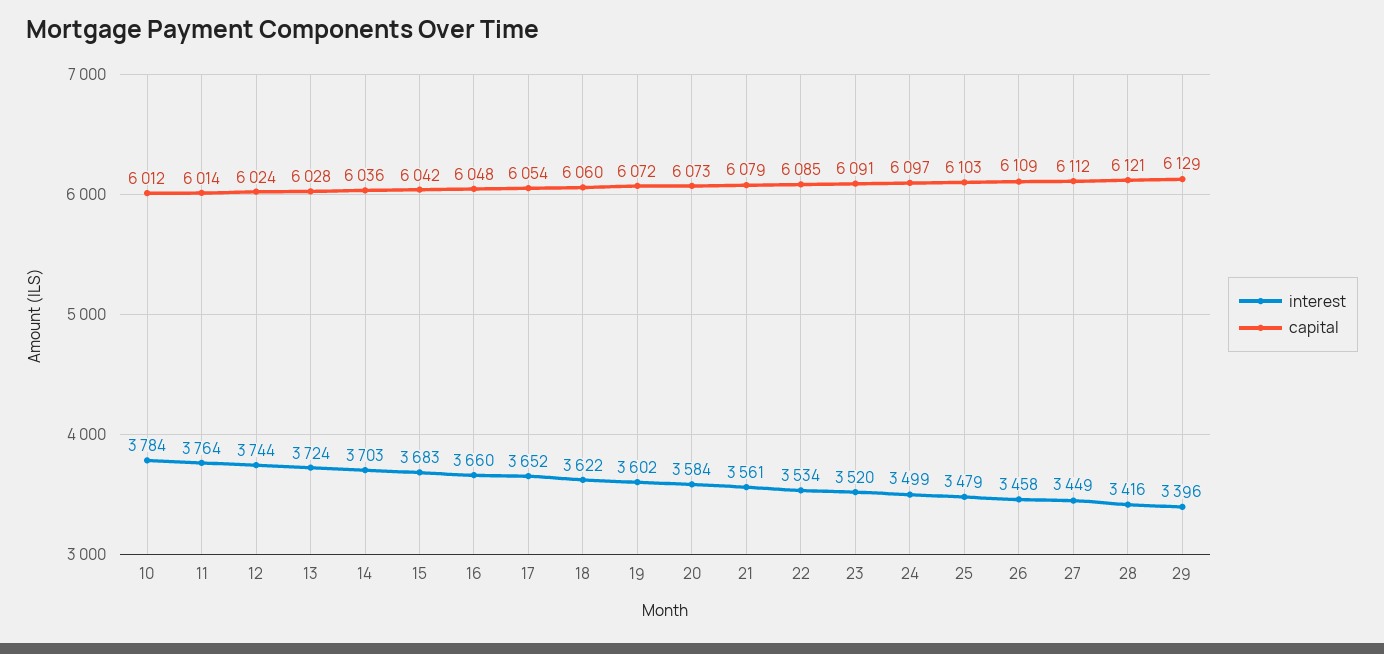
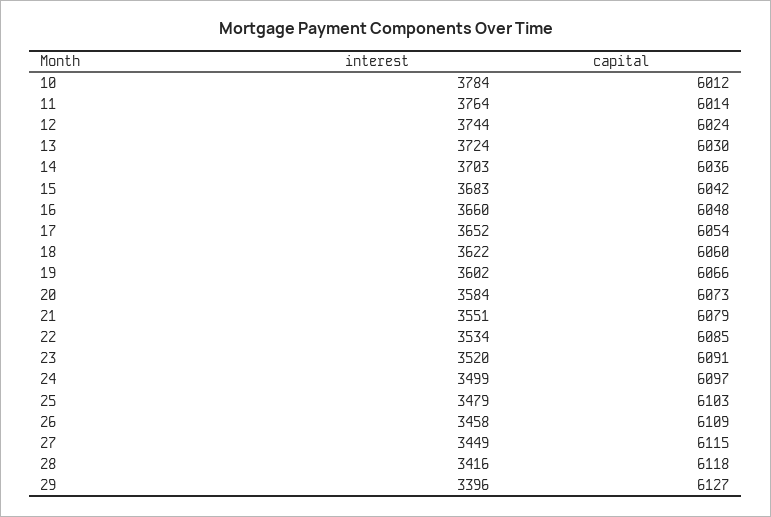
capital, 13: 6028 -> 6030
capital, 19: 6072 -> 6066
interest, 21: 3561 -> 3551
capital, 27: 6112 -> 6115
capital, 28: 6121 -> 6118
capital, 29: 6129 -> 6127

